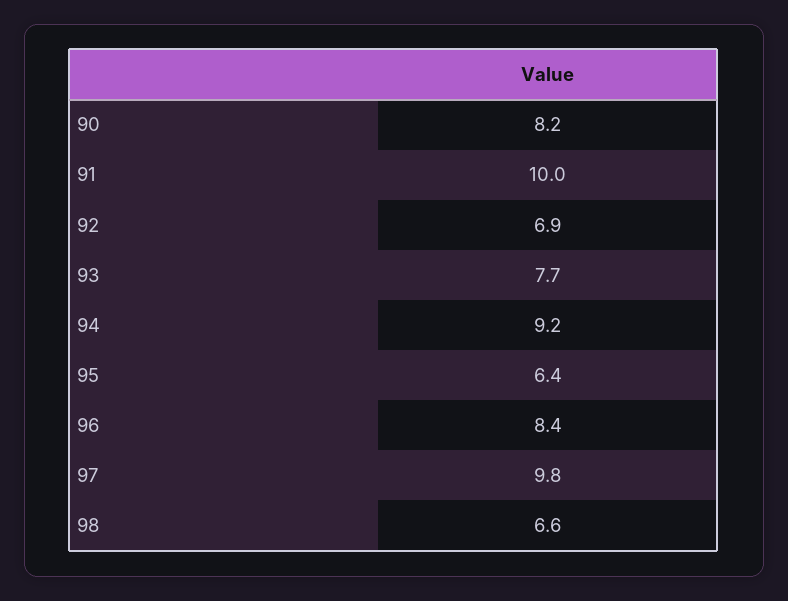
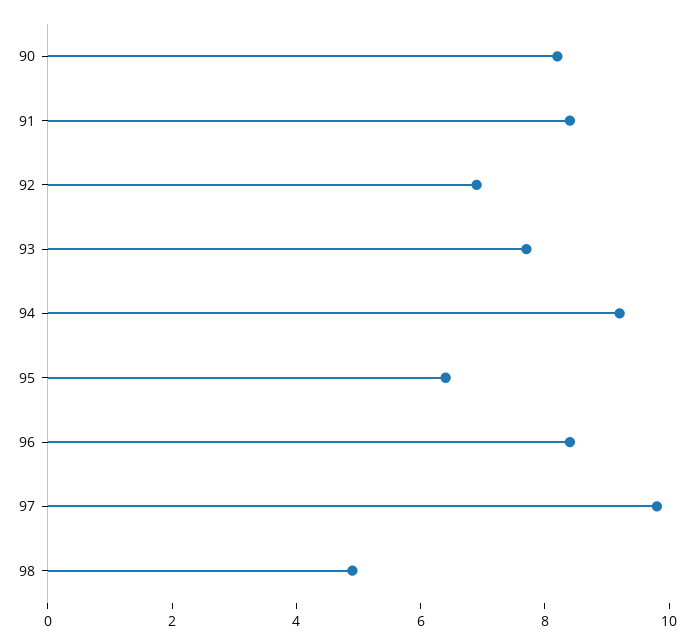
91: 10 -> 8.5
98: 6.6 -> 5

